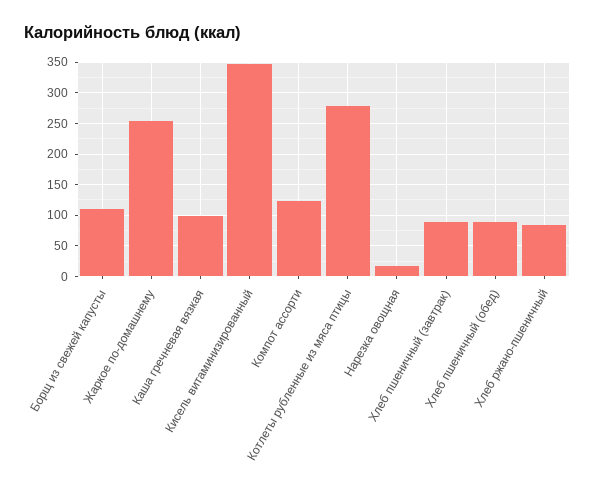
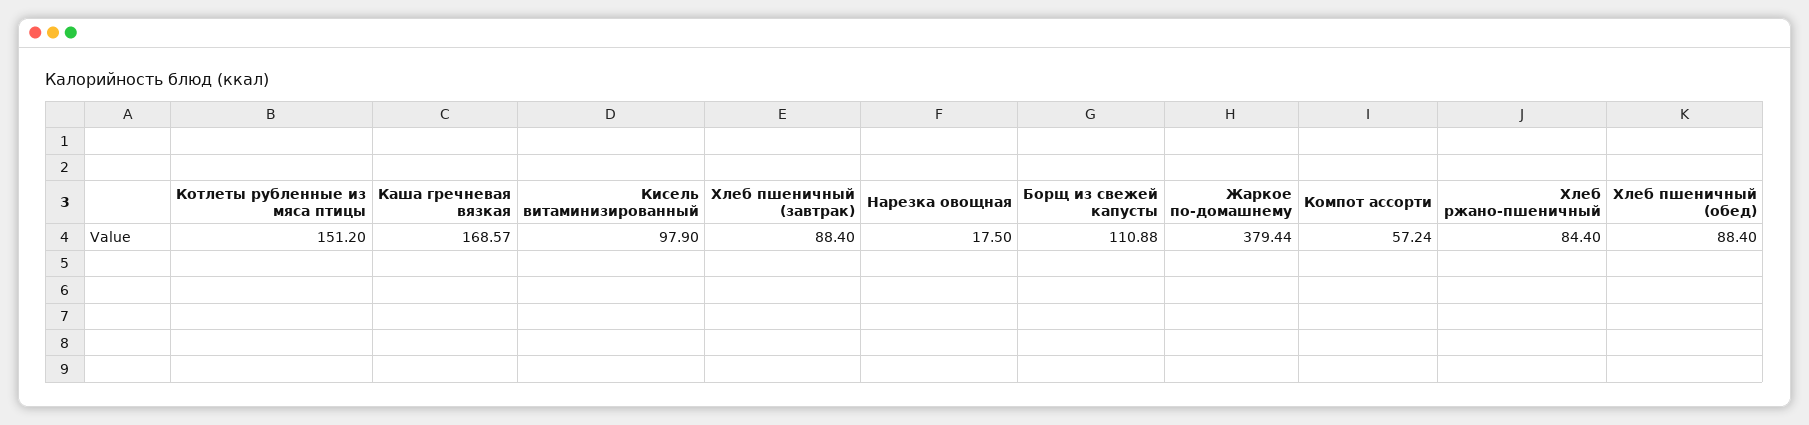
Жаркое по-домашнему: 250 -> 379.44
Каша гречневая вязкая: 100 -> 168.57
Кисель витаминизированный: 350 -> 97.9
Компот ассорти: 120 -> 57.24
Котлеты рубленные из мяса птицы: 280 -> 151.2

